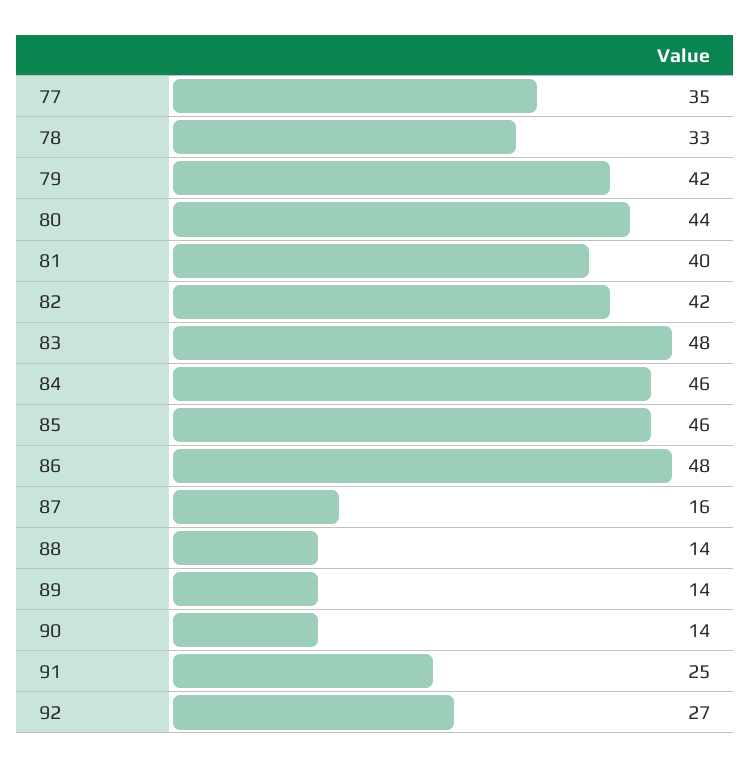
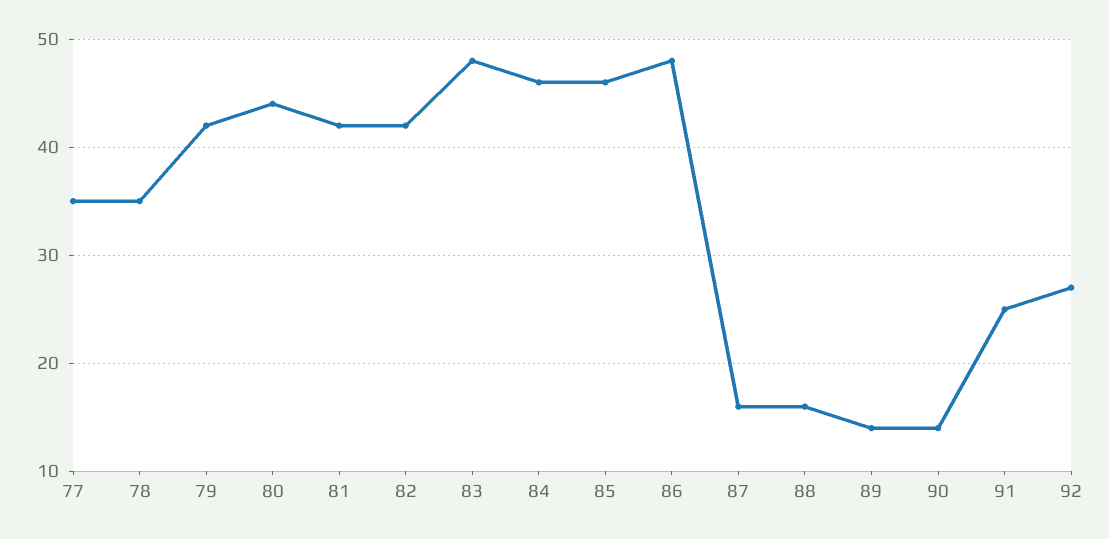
78: 33 -> 35
81: 40 -> 42
88: 14 -> 16

